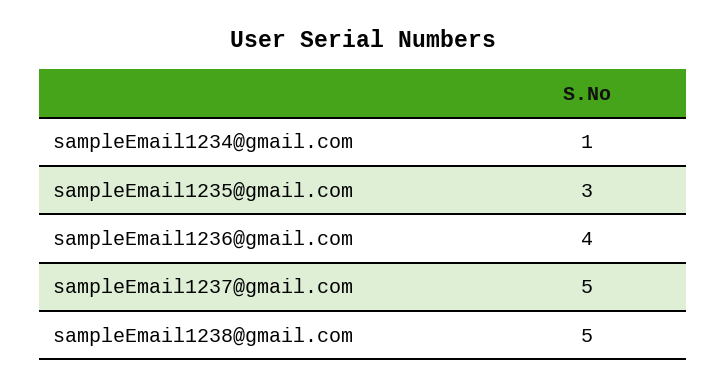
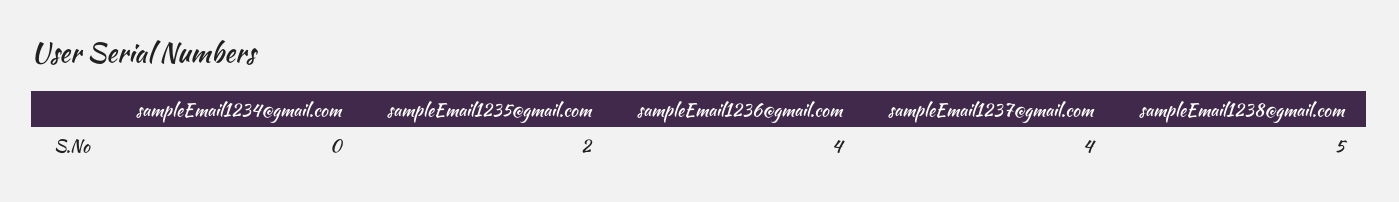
sampleEmail1234@gmail.com: 1 -> 0
sampleEmail1235@gmail.com: 3 -> 2
sampleEmail1237@gmail.com: 5 -> 4

